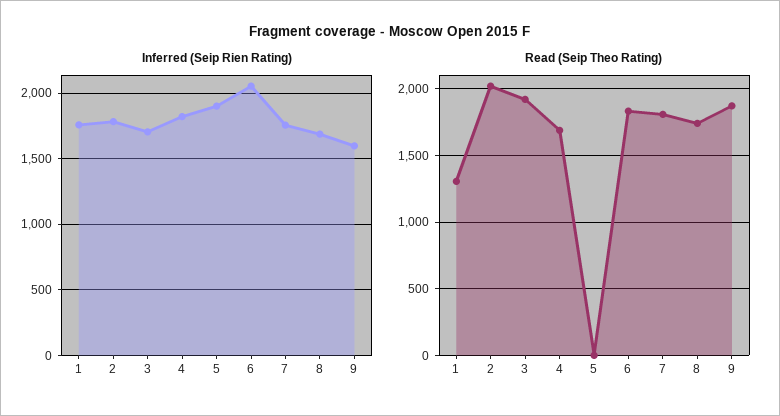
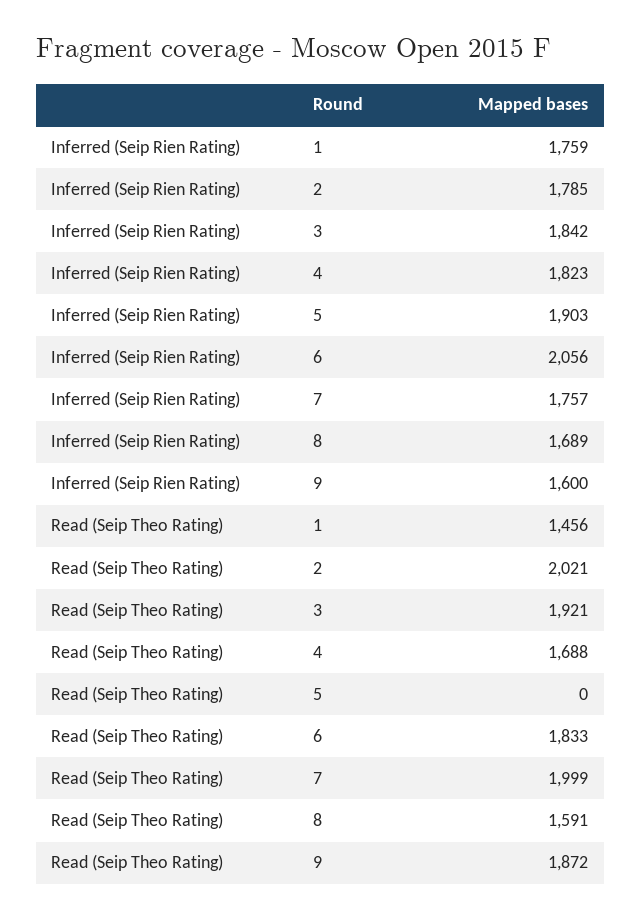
Inferred (Seip Rien Rating), 3: 1700 -> 1842
Read (Seip Theo Rating), 1: 1300 -> 1456
Read (Seip Theo Rating), 7: 1800 -> 1999
Read (Seip Theo Rating), 8: 1750 -> 1591

